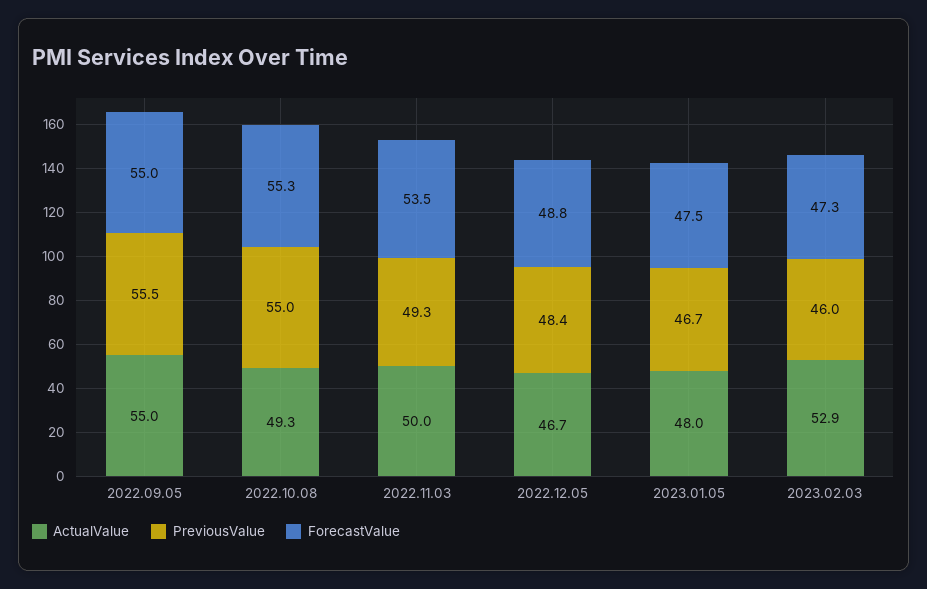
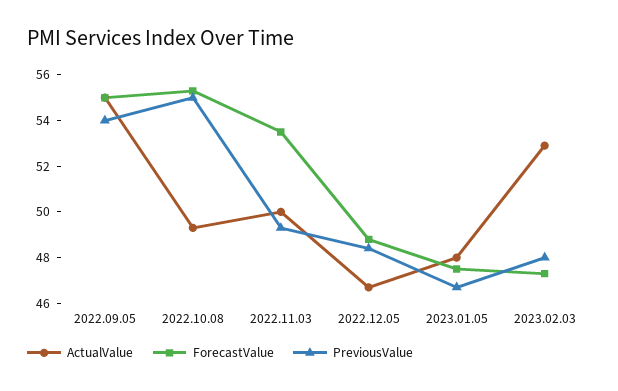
PreviousValue, 2022.09.05: 55.5 -> 54
PreviousValue, 2023.02.03: 46 -> 48

